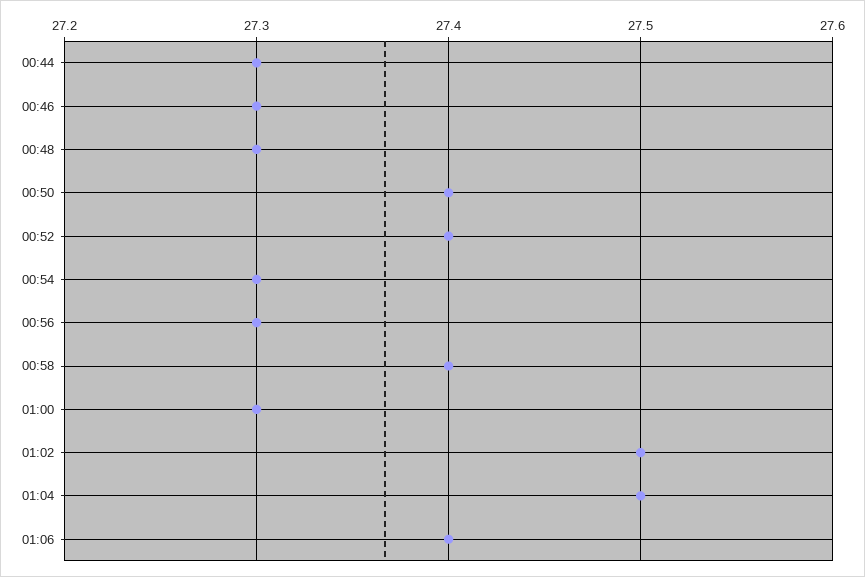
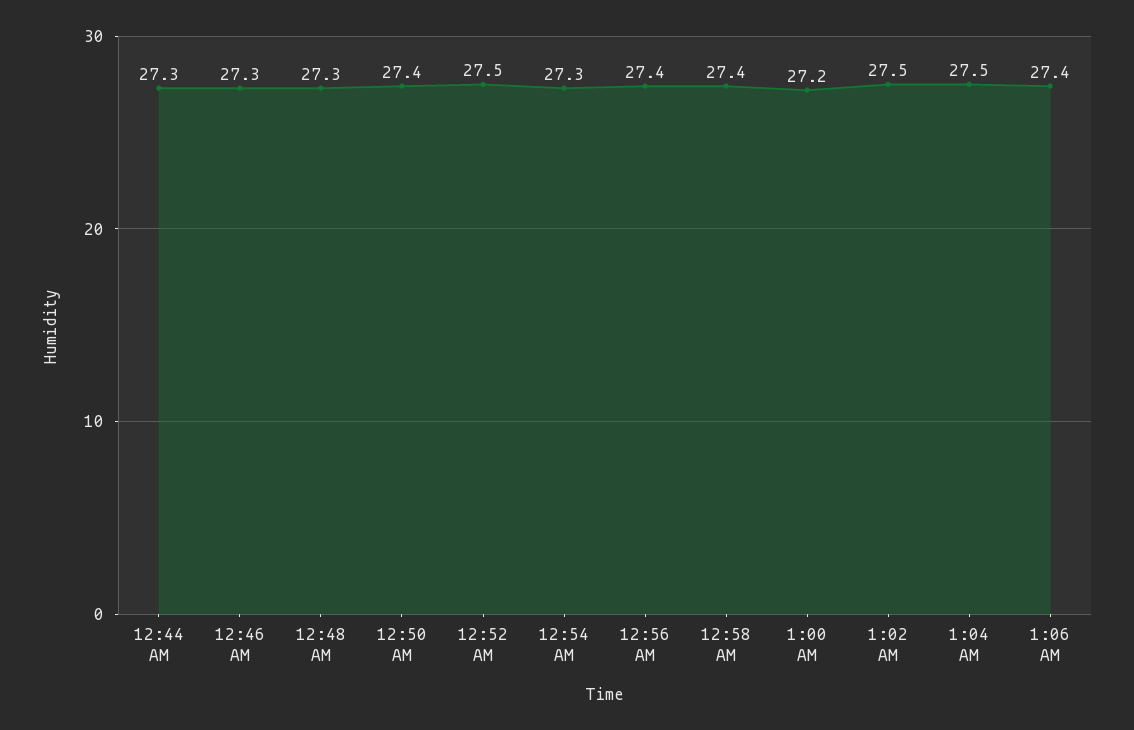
00:52: 27.4 -> 27.5
00:56: 27.3 -> 27.4
01:00: 27.3 -> 27.2

